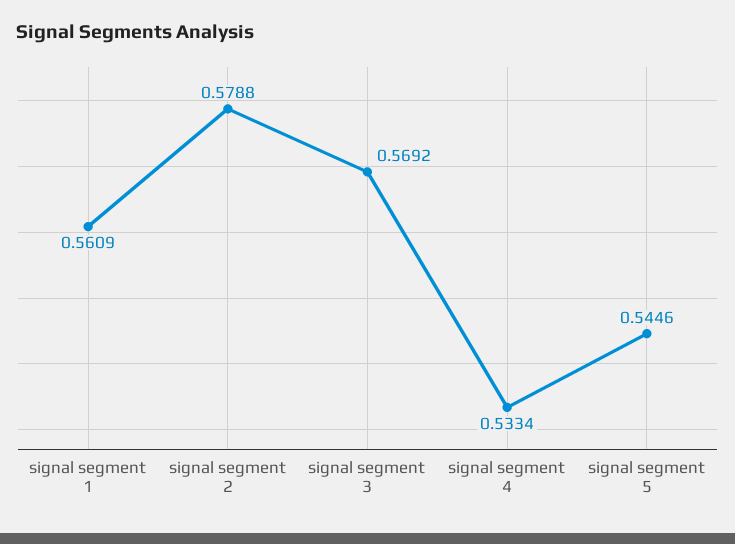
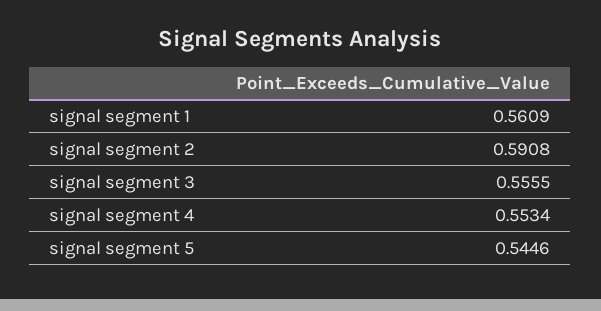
signal segment 2: 0.5788 -> 0.5908
signal segment 3: 0.5692 -> 0.5555
signal segment 4: 0.5334 -> 0.5534

